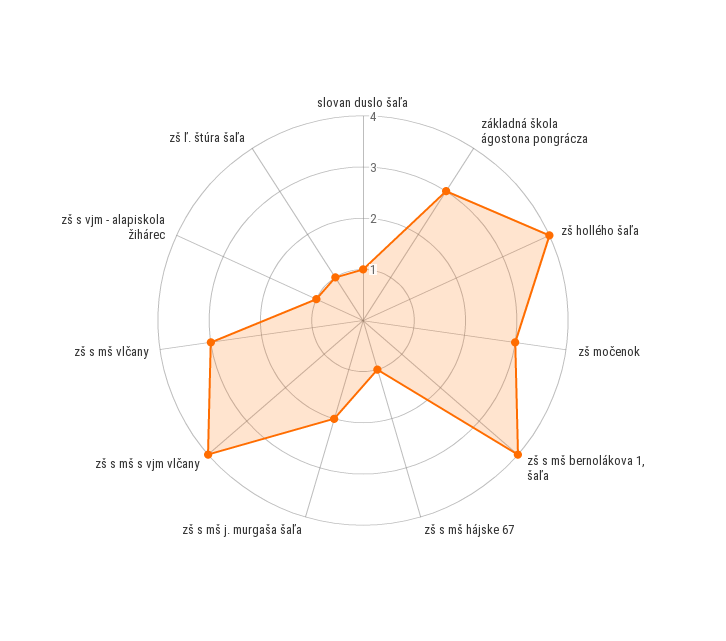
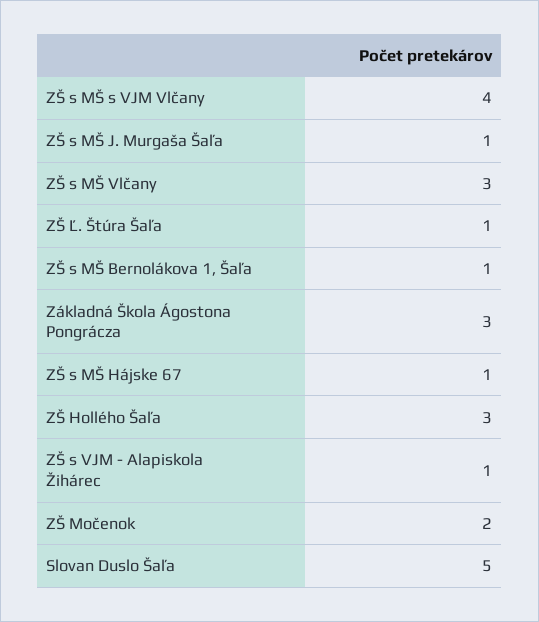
slovan duslo šaľa: 1 -> 5
zš hollého šaľa: 4 -> 3
zš močenok: 3 -> 2
zš s mš bernolákova 1, šaľa: 4 -> 1
zš s mš j. murgaša šaľa: 2 -> 1

